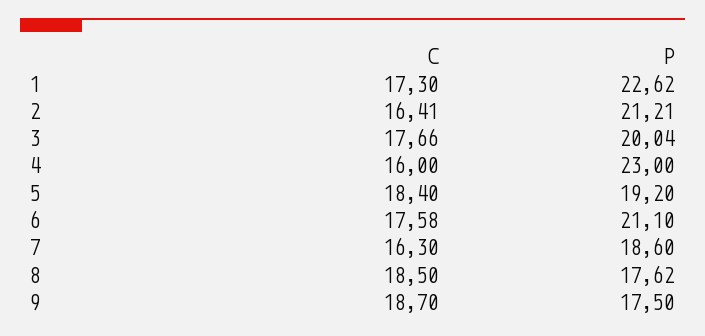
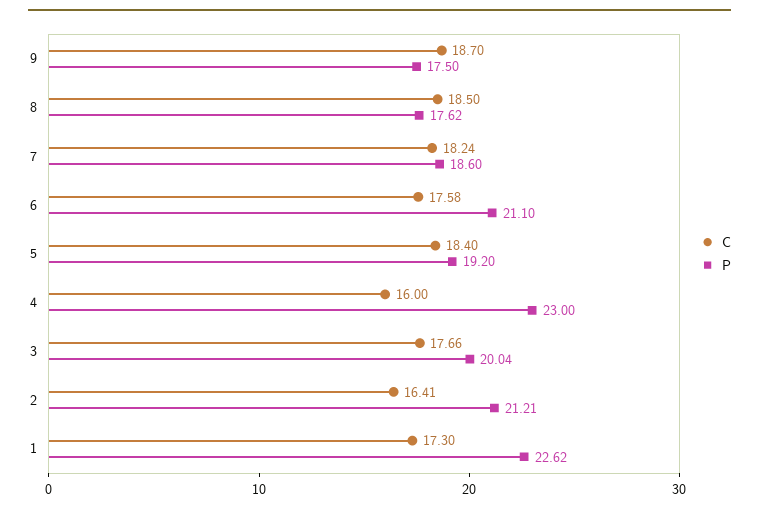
C, 7: 16.3 -> 18.24

